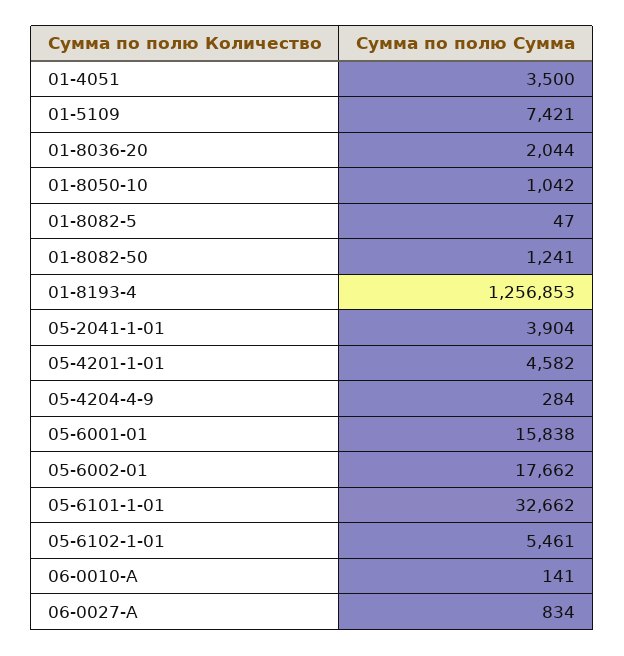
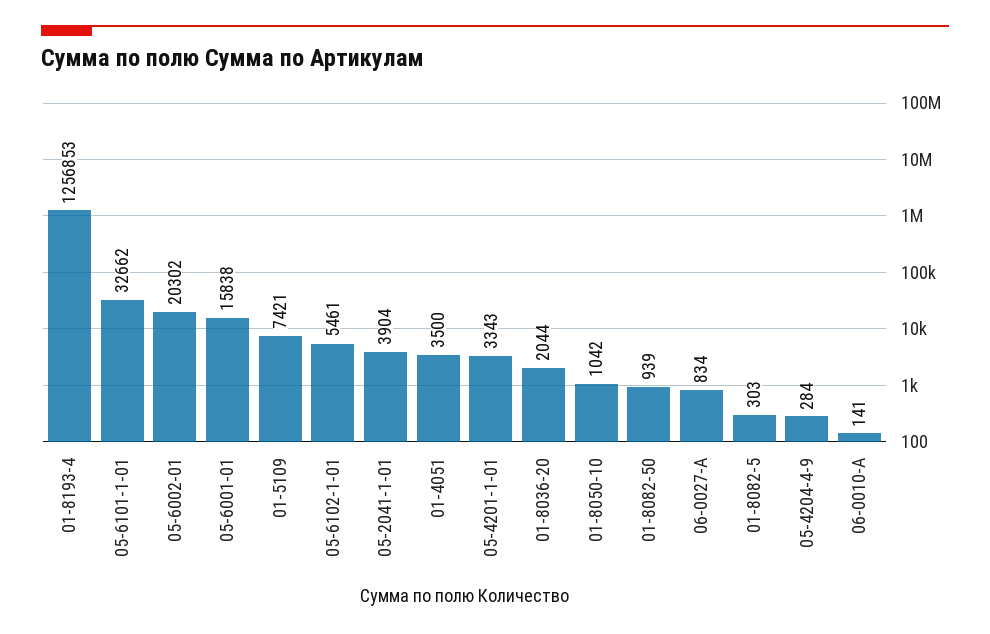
01-8082-5: 47 -> 303
01-8082-50: 1241 -> 939
05-4201-1-01: 4582 -> 3343
05-6002-01: 17662 -> 20302

